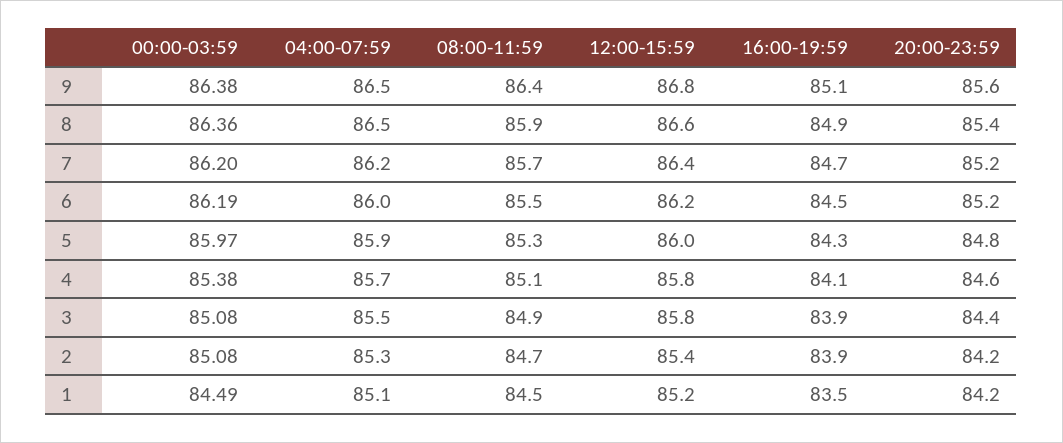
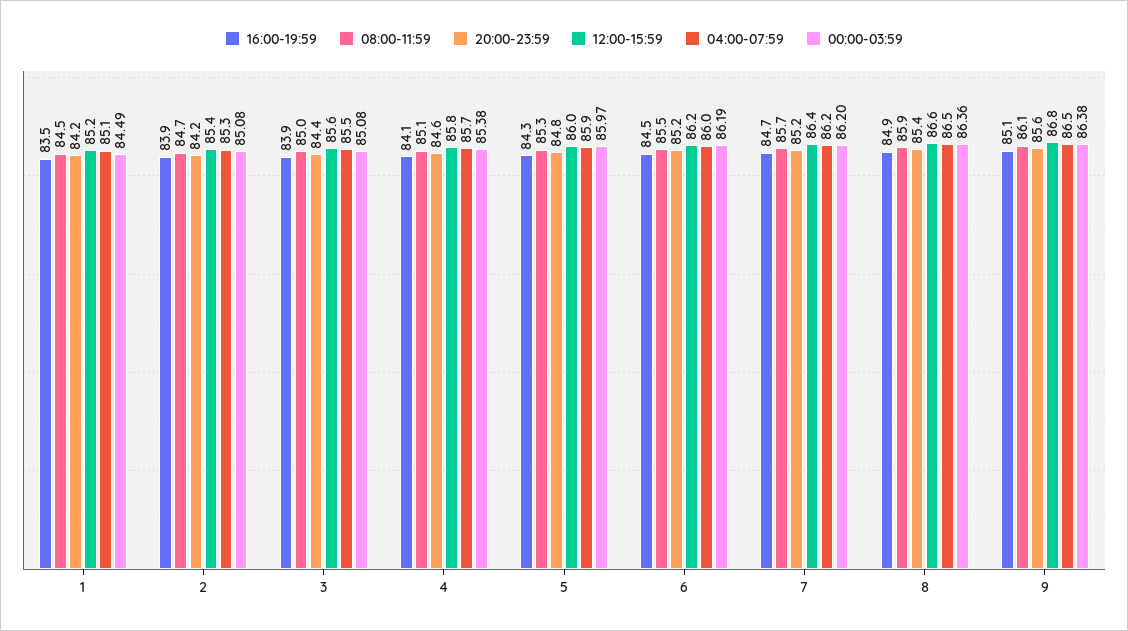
08:00-11:59, 9: 86.4 -> 86.1
08:00-11:59, 3: 84.9 -> 85
12:00-15:59, 3: 85.8 -> 85.6

